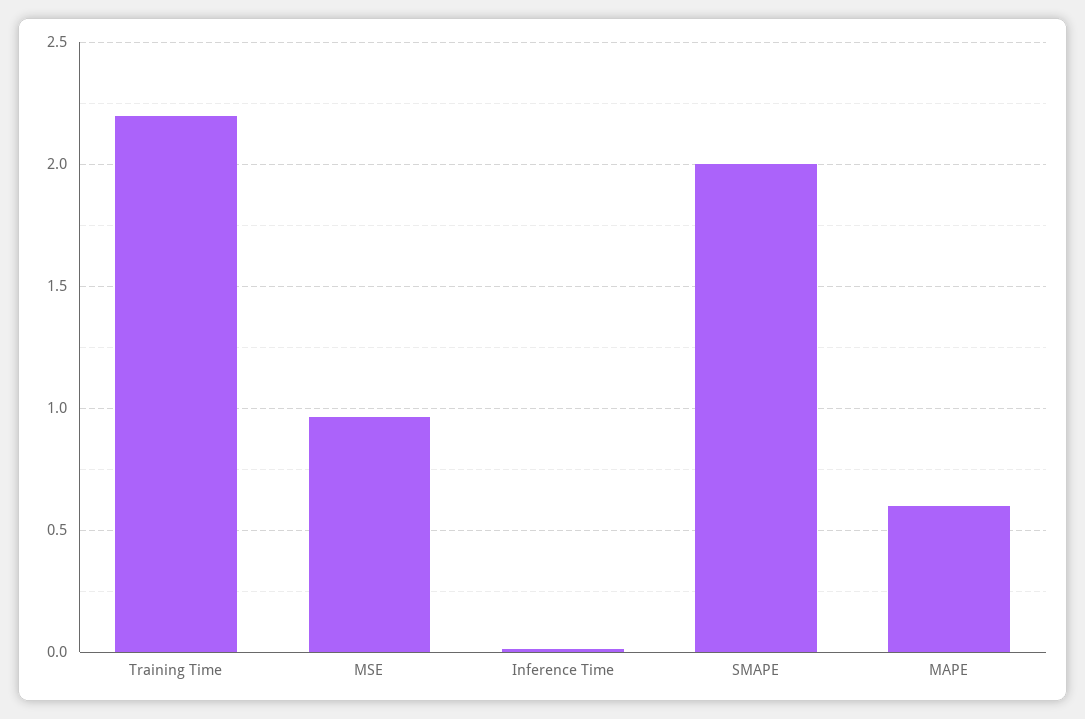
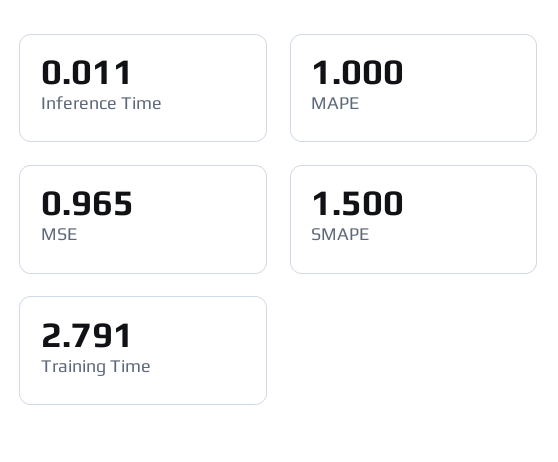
Training Time: 2.2 -> 2.791
SMAPE: 2 -> 1.5
MAPE: 0.6 -> 1

